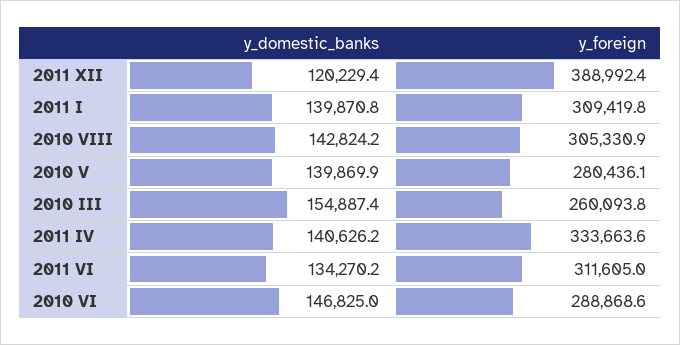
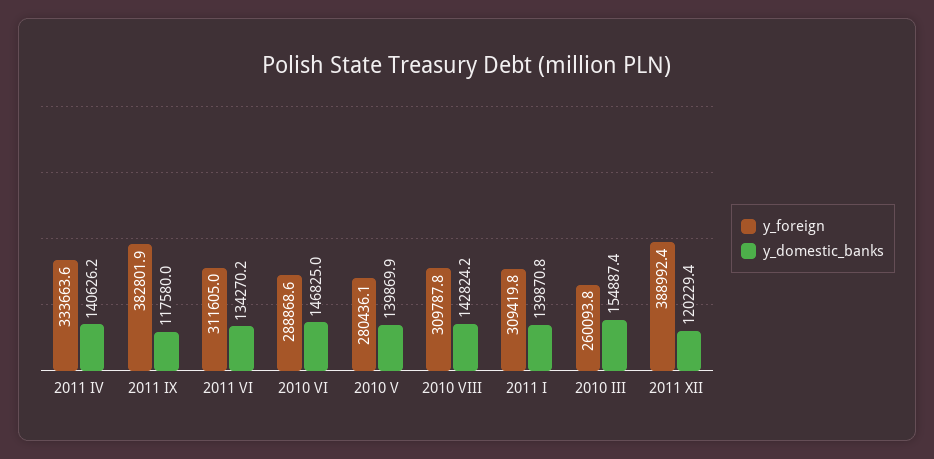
y_foreign, 2010 VIII: 305330.9 -> 309787.8
y_foreign, 2011 IX: none -> 382801.9
y_domestic_banks, 2011 IX: none -> 117580

